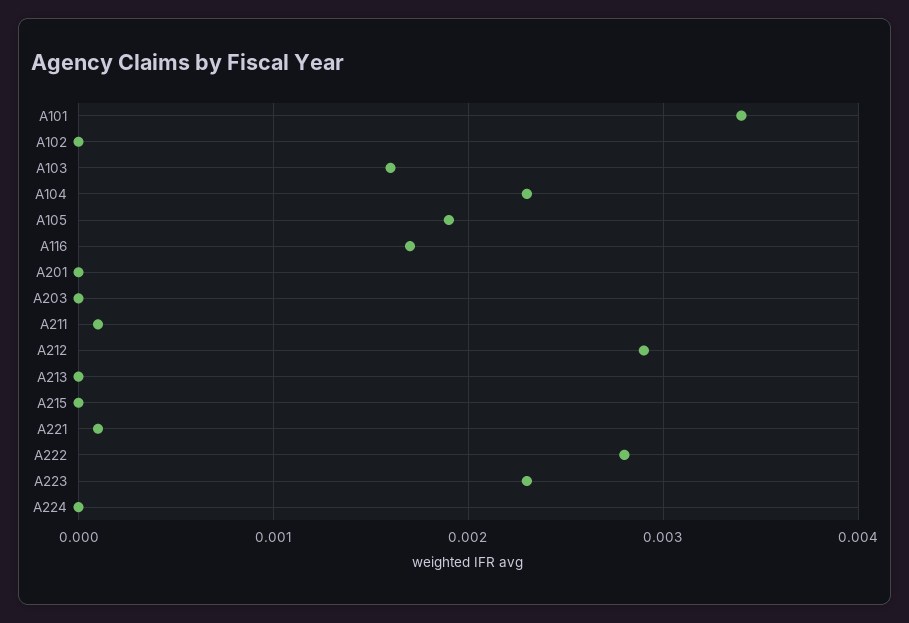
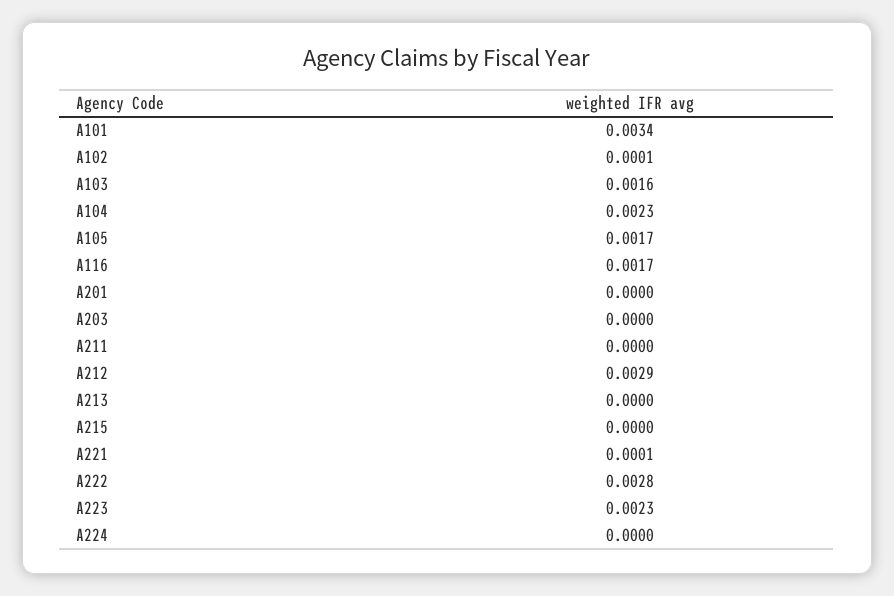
A102: 0 -> 0.0001
A105: 0.0019 -> 0.0017
A211: 0.0001 -> 0

